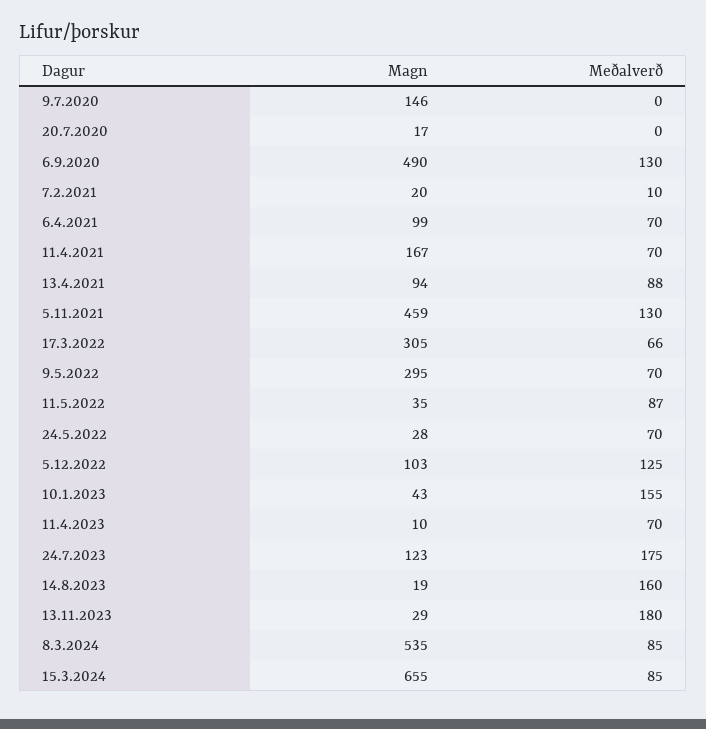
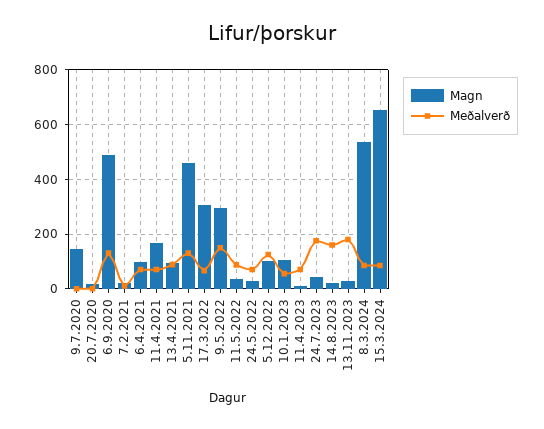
Meðalverð, 9.5.2022: 70 -> 150
Magn, 10.1.2023: 43 -> 100
Meðalverð, 10.1.2023: 155 -> 50
Magn, 24.7.2023: 123 -> 50

